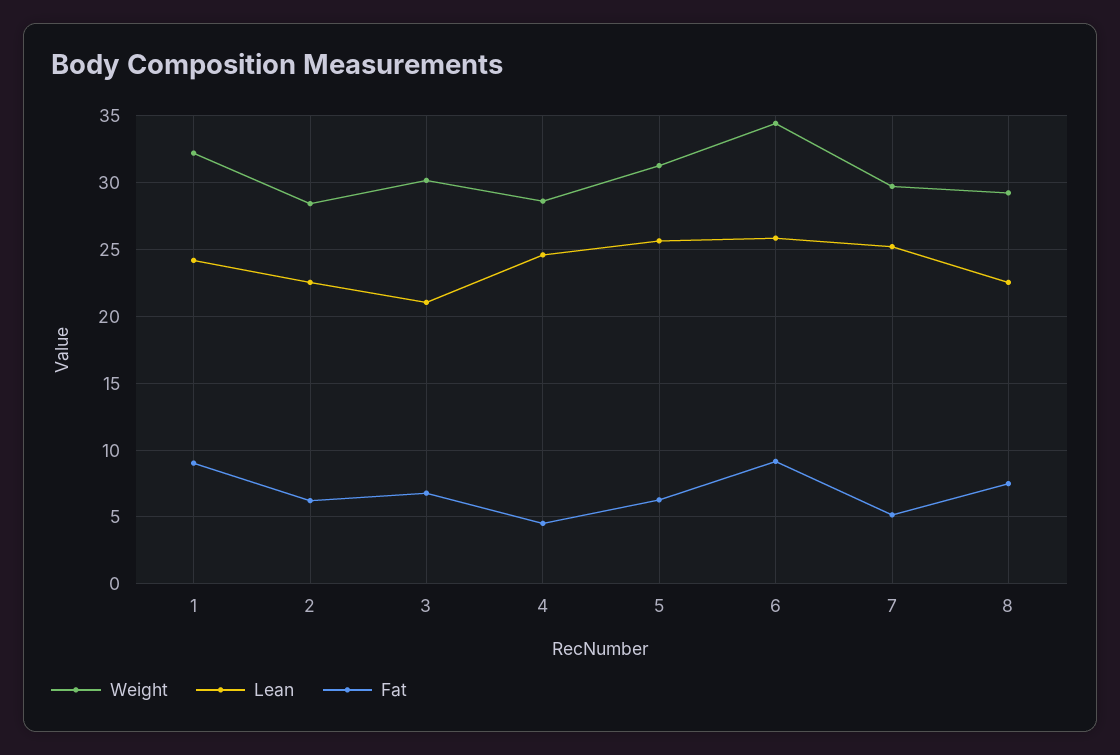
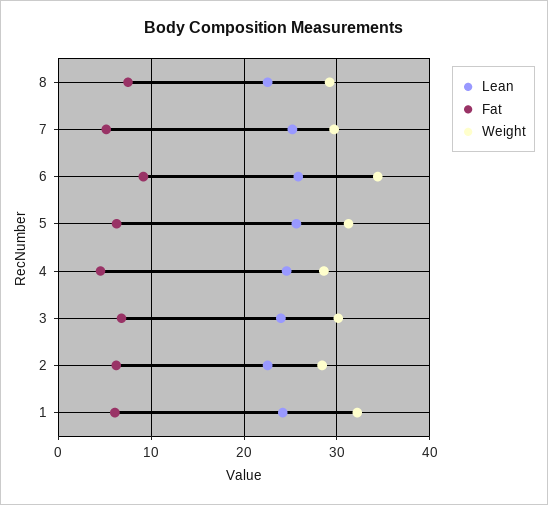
Fat, 1: 9 -> 6
Lean, 3: 21 -> 24

